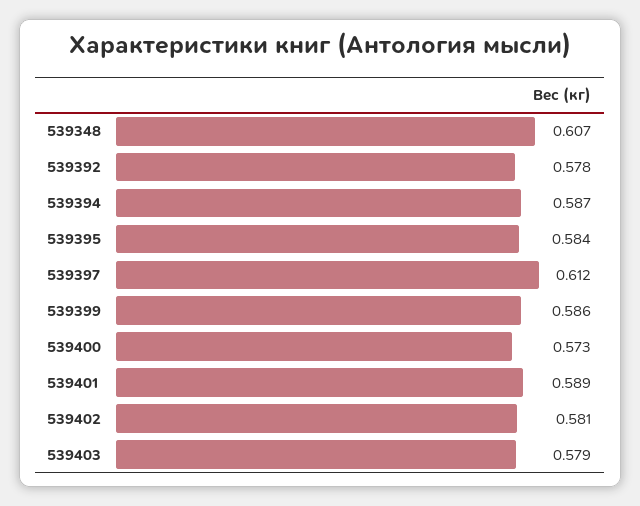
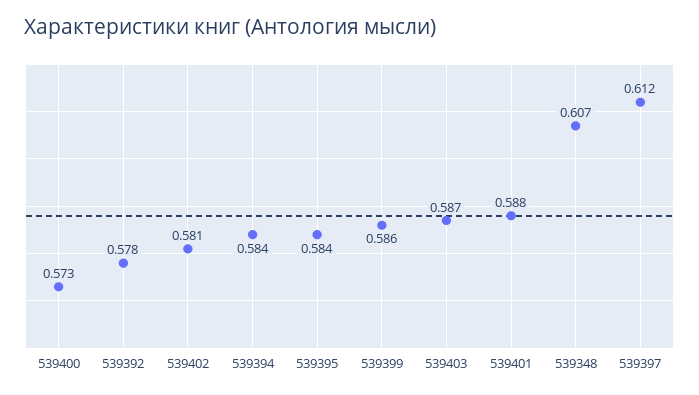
539394: 0.587 -> 0.584
539401: 0.589 -> 0.588
539403: 0.579 -> 0.587

